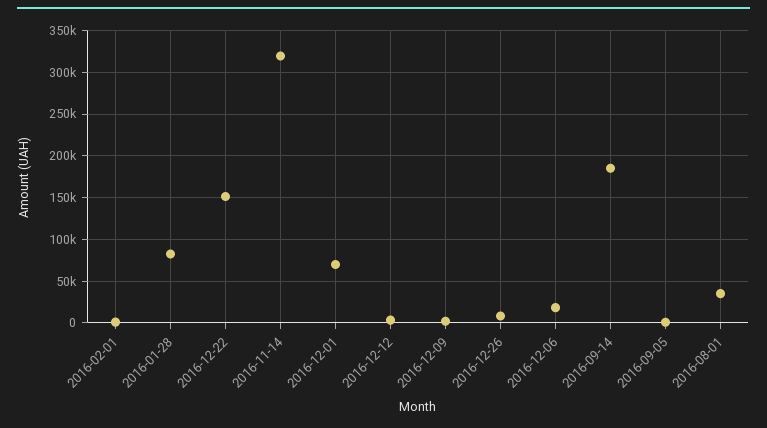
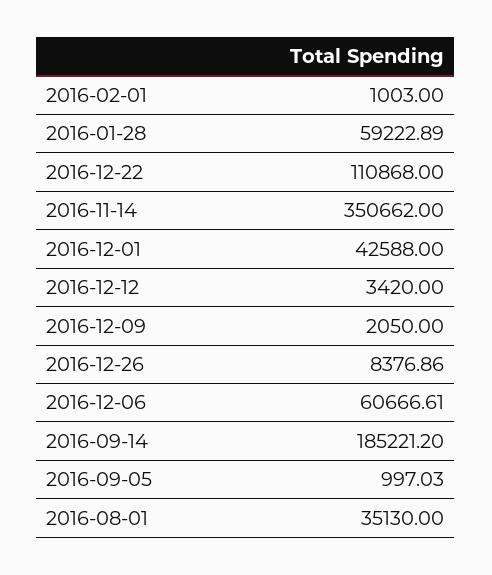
2016-01-28: 80000 -> 59222.89
2016-12-22: 150000 -> 110868
2016-11-14: 320000 -> 350662
2016-12-01: 70000 -> 42588
2016-12-06: 20000 -> 60666.61

